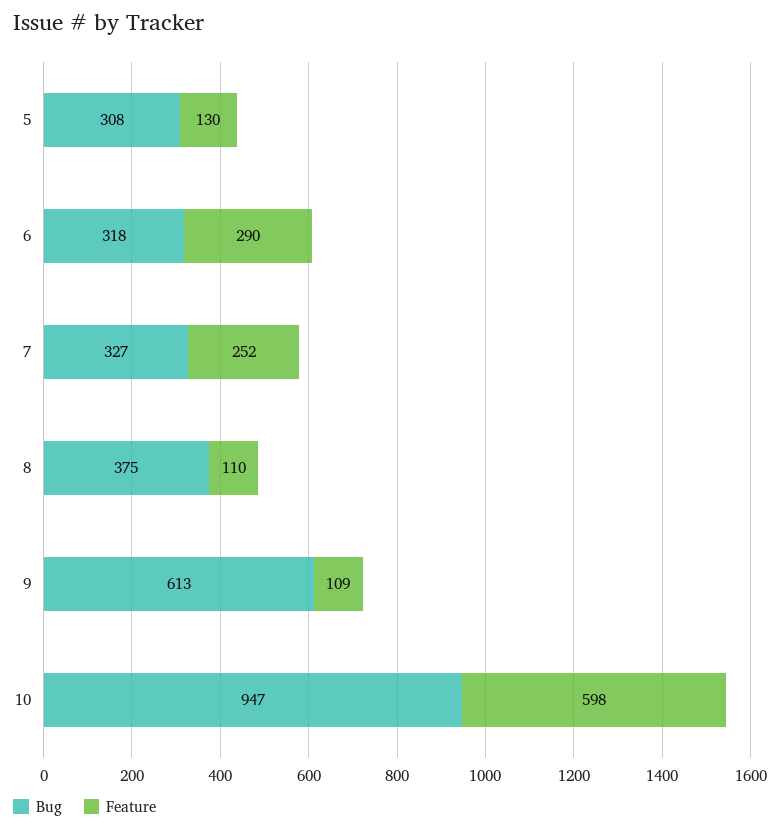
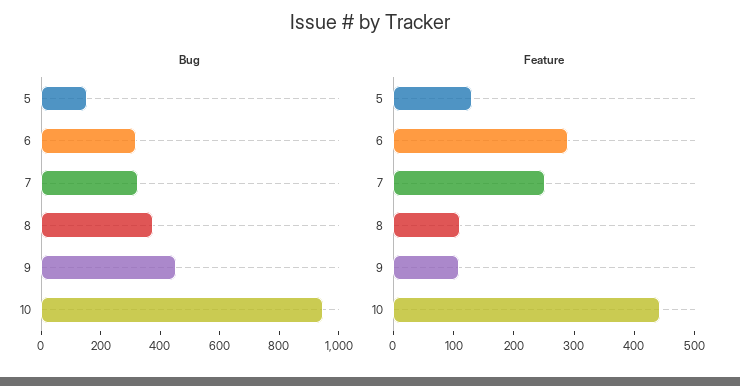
Bug, 5: 308 -> 150
Bug, 9: 613 -> 450
Feature, 10: 598 -> 440

